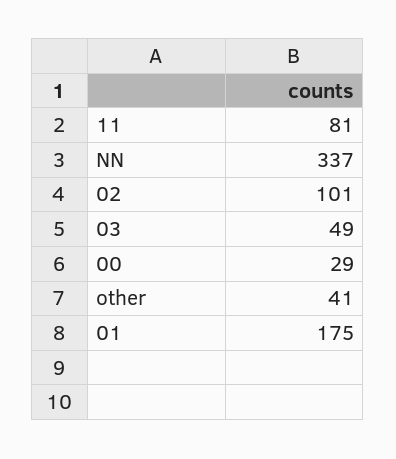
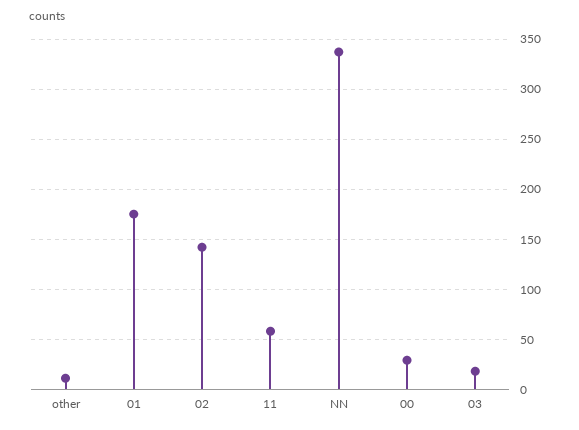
11: 81 -> 60
02: 101 -> 140
03: 49 -> 20
other: 41 -> 10

